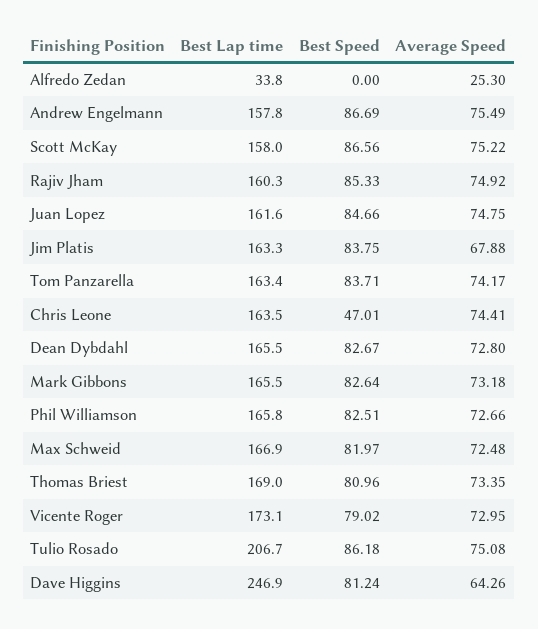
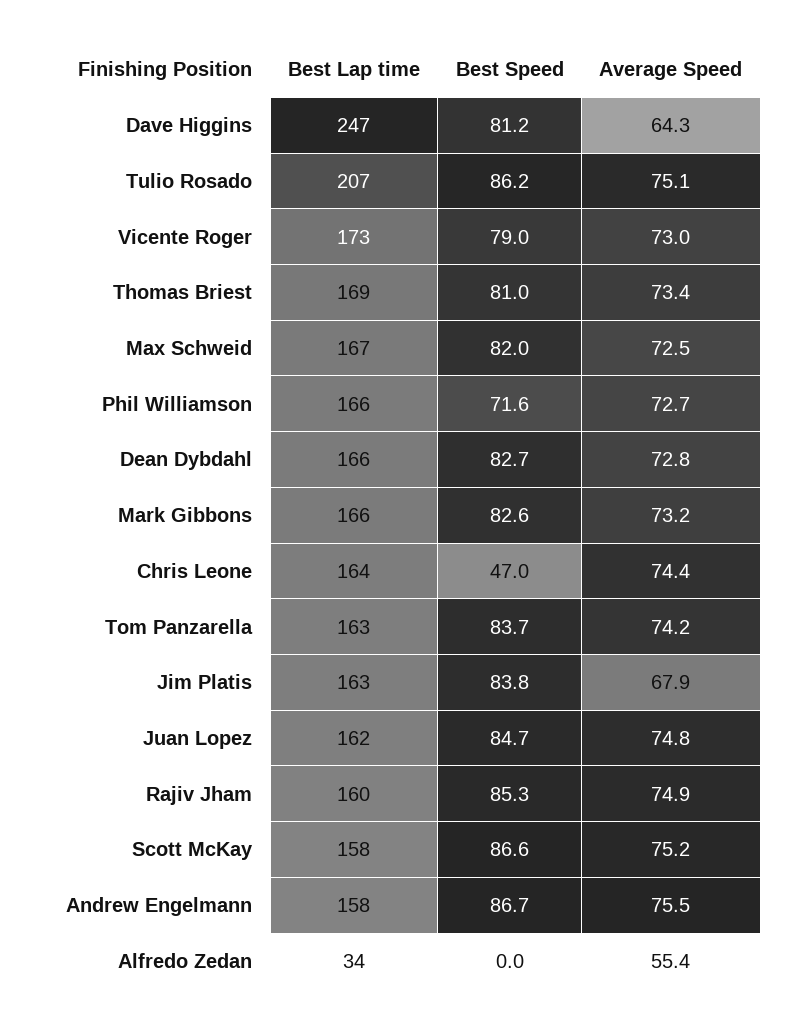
Average Speed, Alfredo Zedan: 25.3 -> 55.4
Best Speed, Phil Williamson: 82.51 -> 71.6

